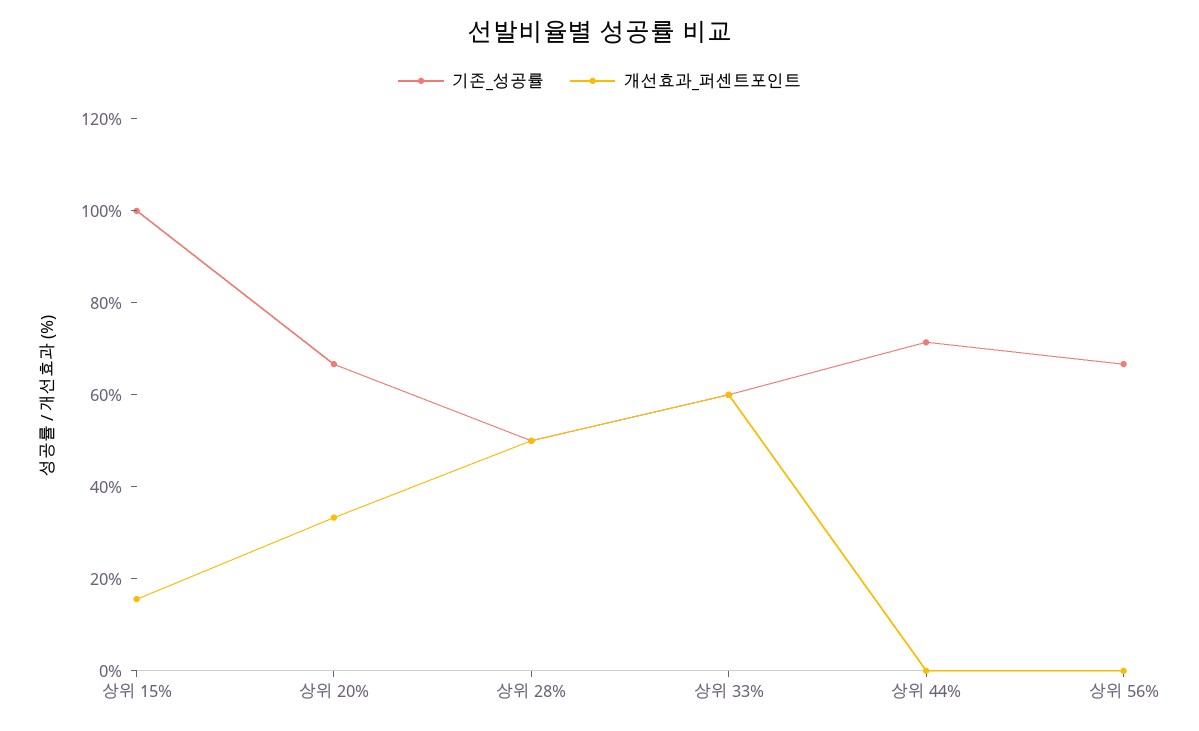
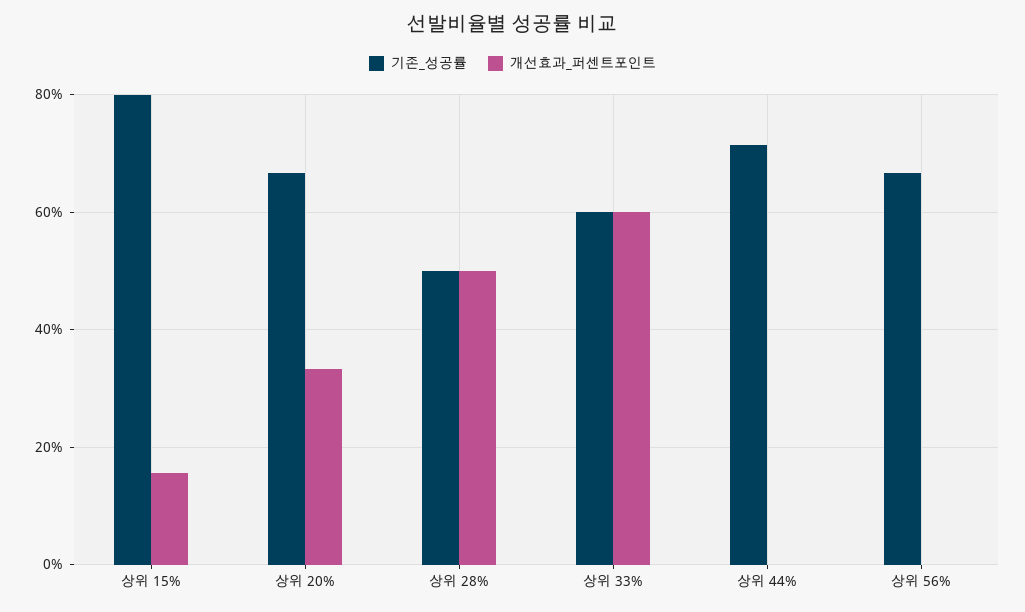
기존_성공률, 상위 15%: 100 -> 80

